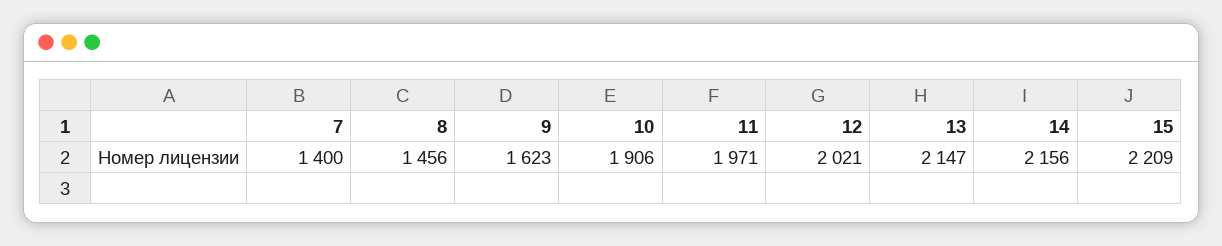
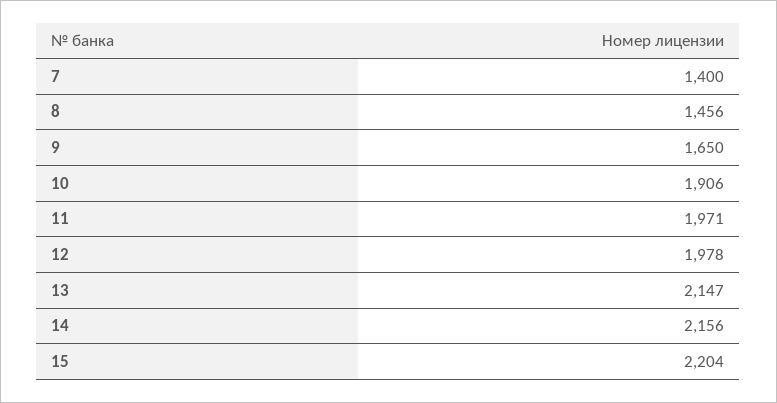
9: 1623 -> 1650
12: 2021 -> 1978
15: 2209 -> 2204

